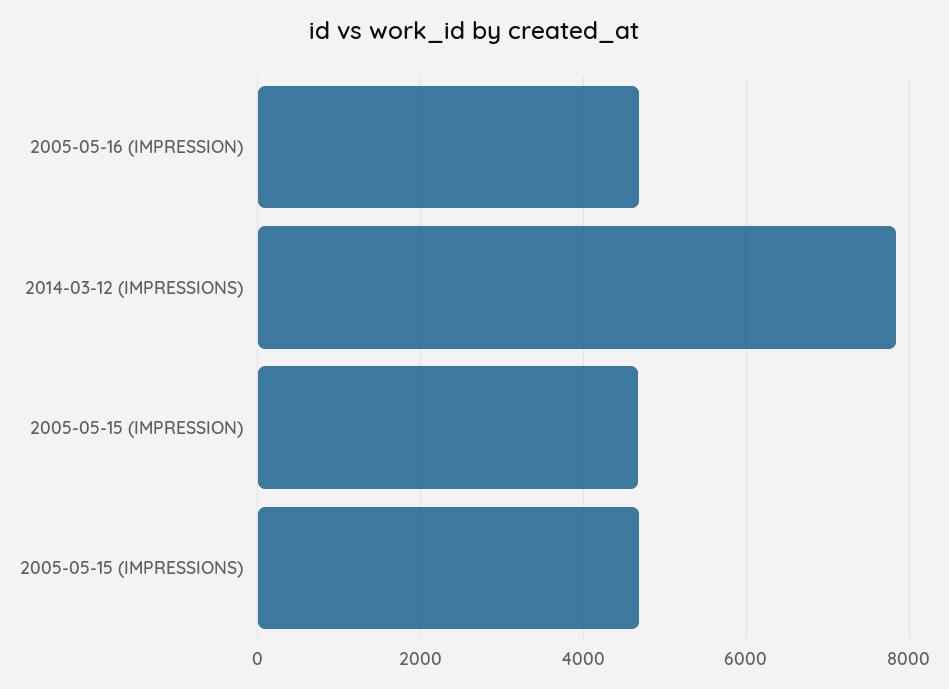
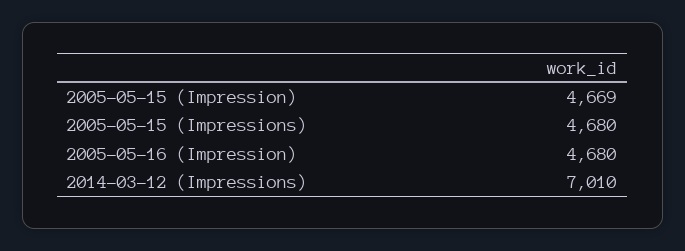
2014-03-12 (IMPRESSIONS): 7800 -> 7010

